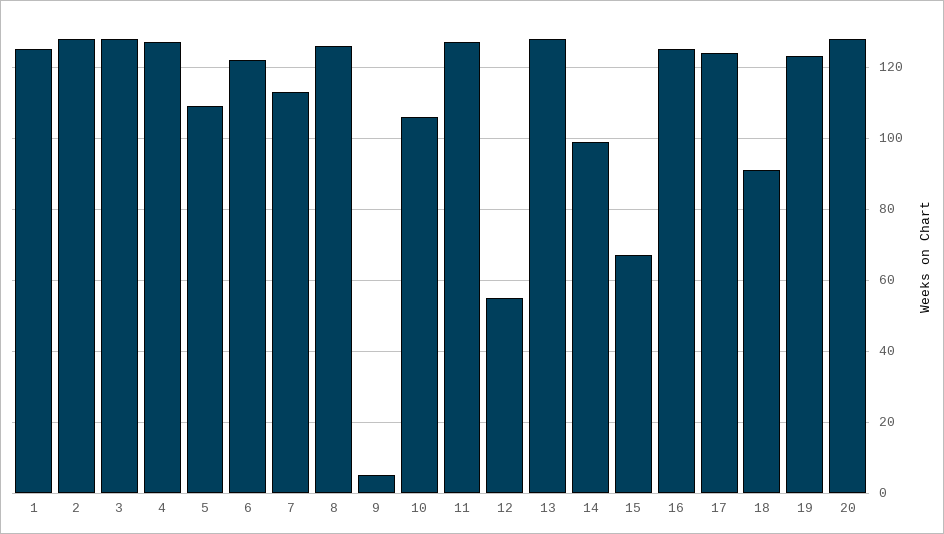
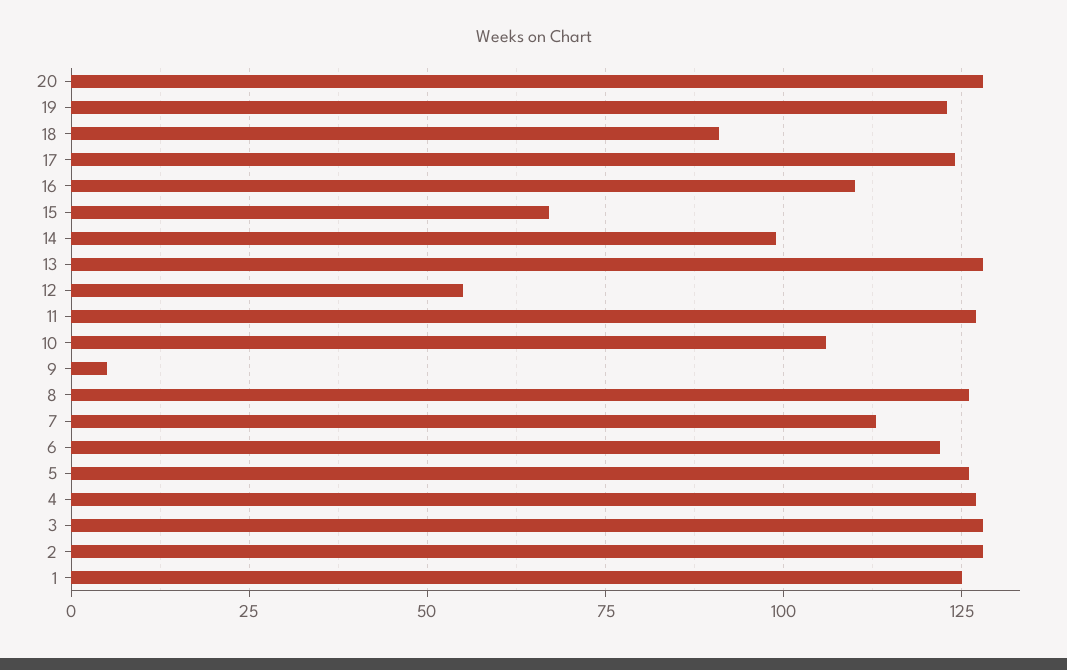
5: 110 -> 125
16: 125 -> 110

